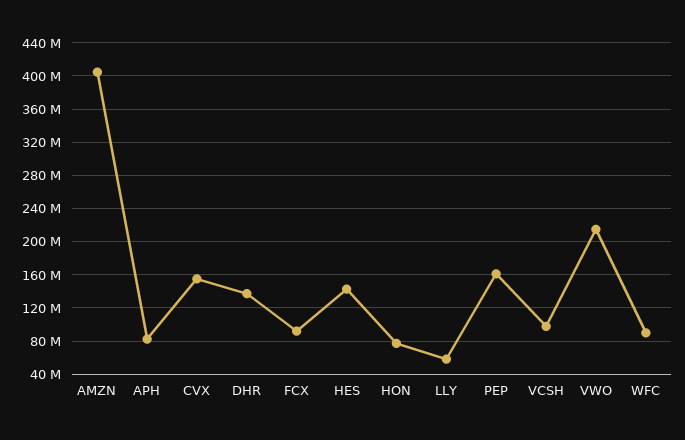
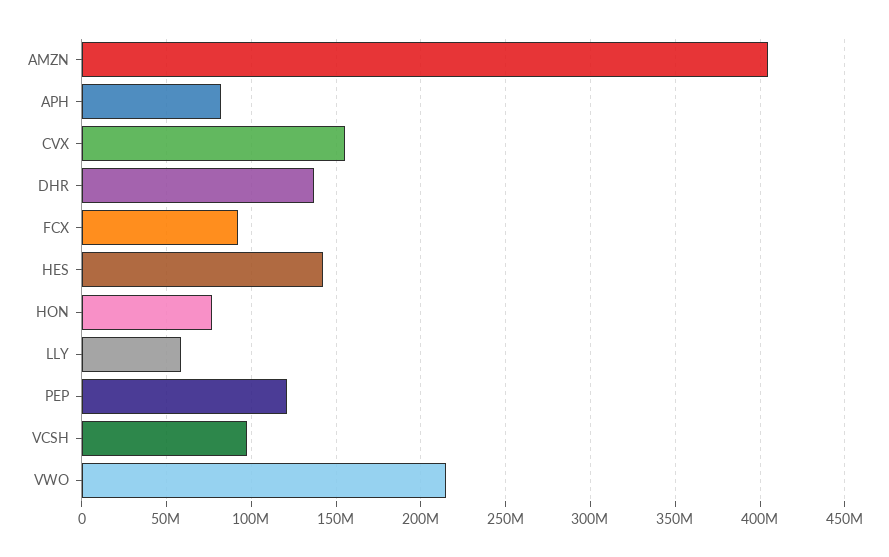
PEP: 160000000 -> 120000000
WFC: 90000000 -> none

